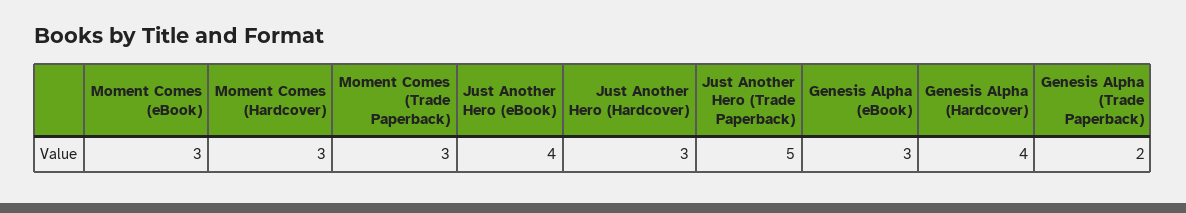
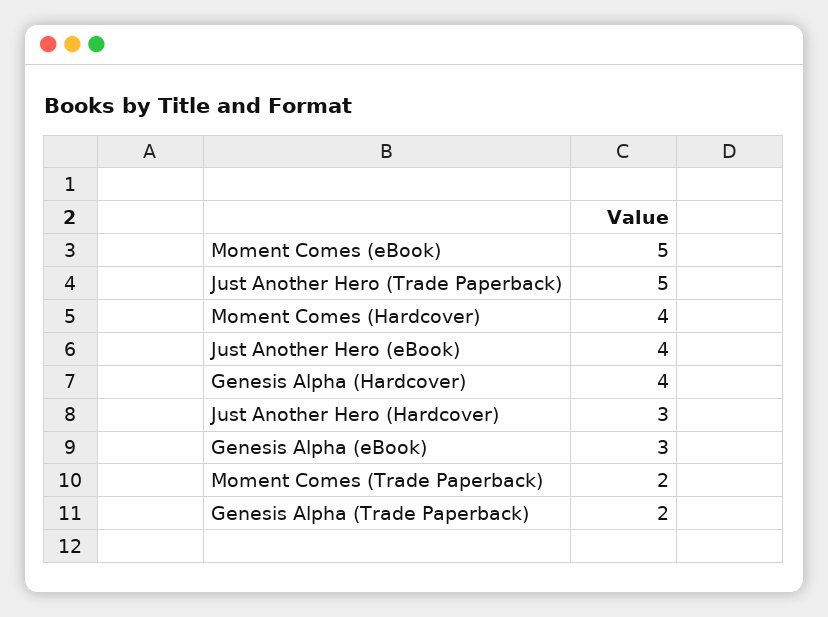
Moment Comes (eBook): 3 -> 5
Moment Comes (Hardcover): 3 -> 4
Moment Comes (Trade Paperback): 3 -> 2

